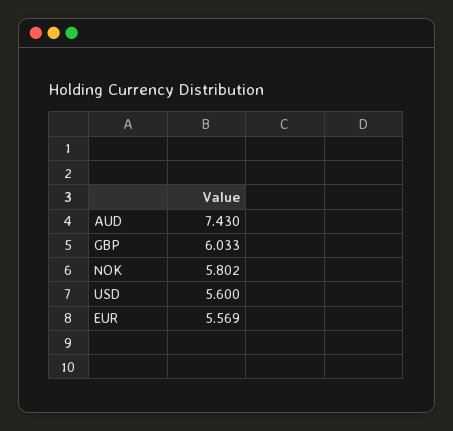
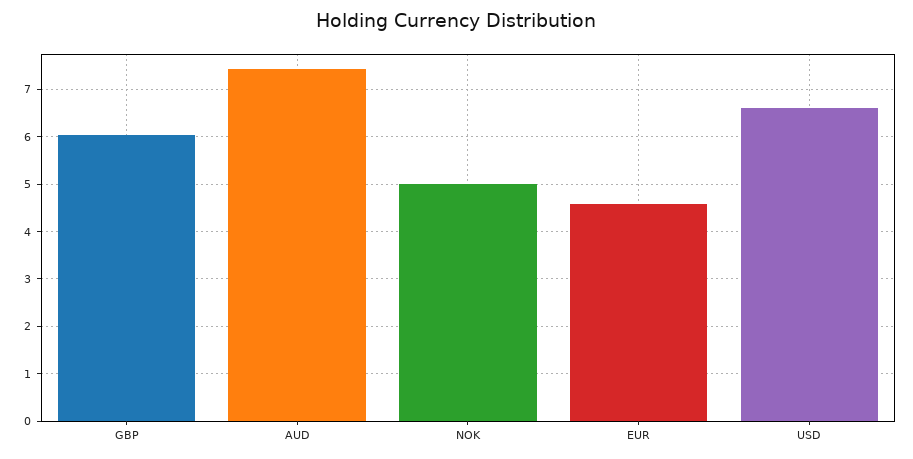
NOK: 5.802 -> 5
USD: 5.6 -> 6.6
EUR: 5.569 -> 4.6

